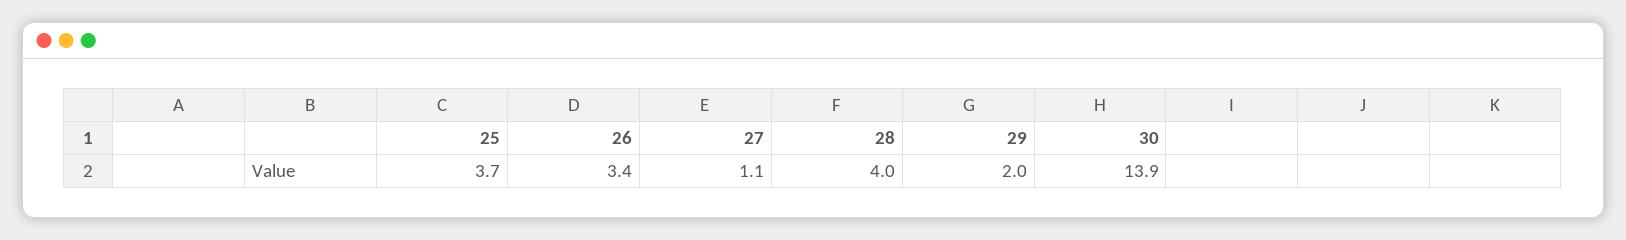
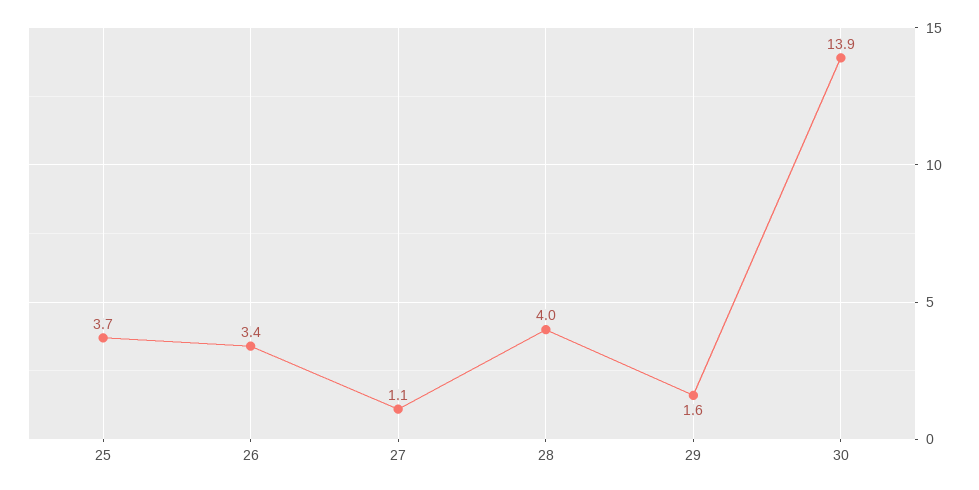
29: 2 -> 1.6

